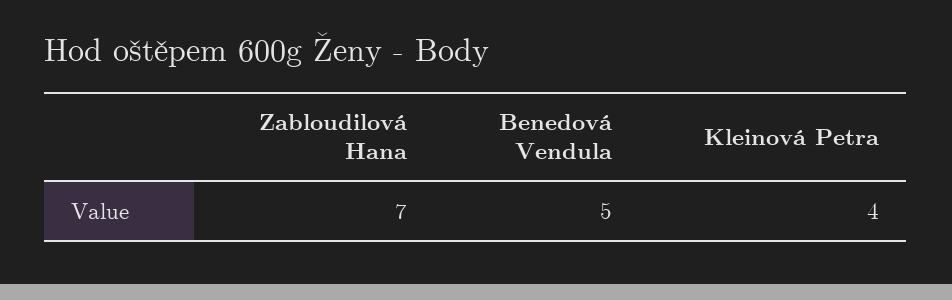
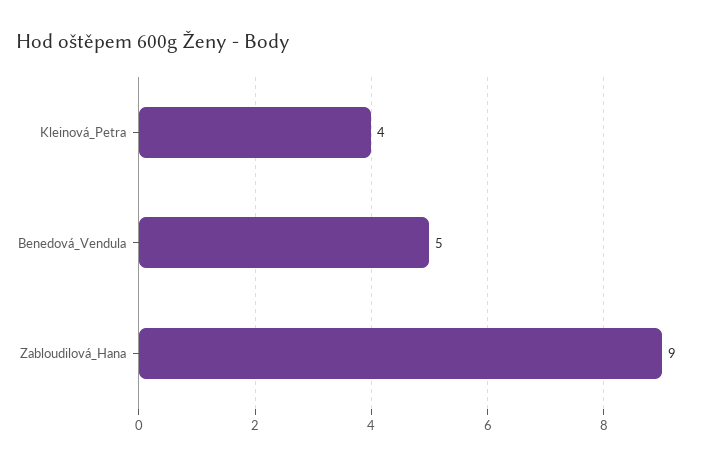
Zabloudilová Hana: 7 -> 9

